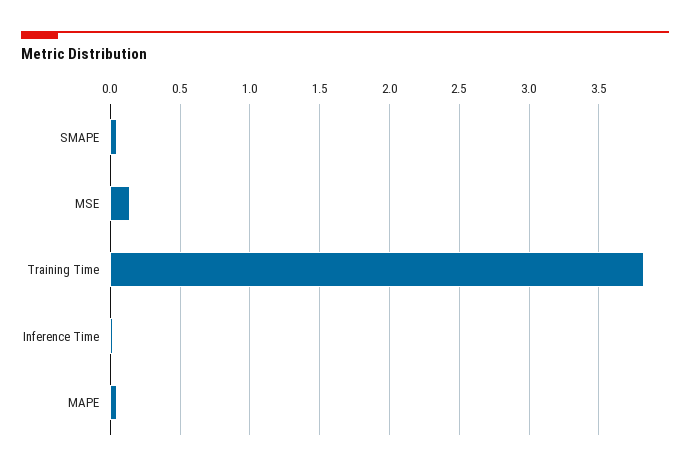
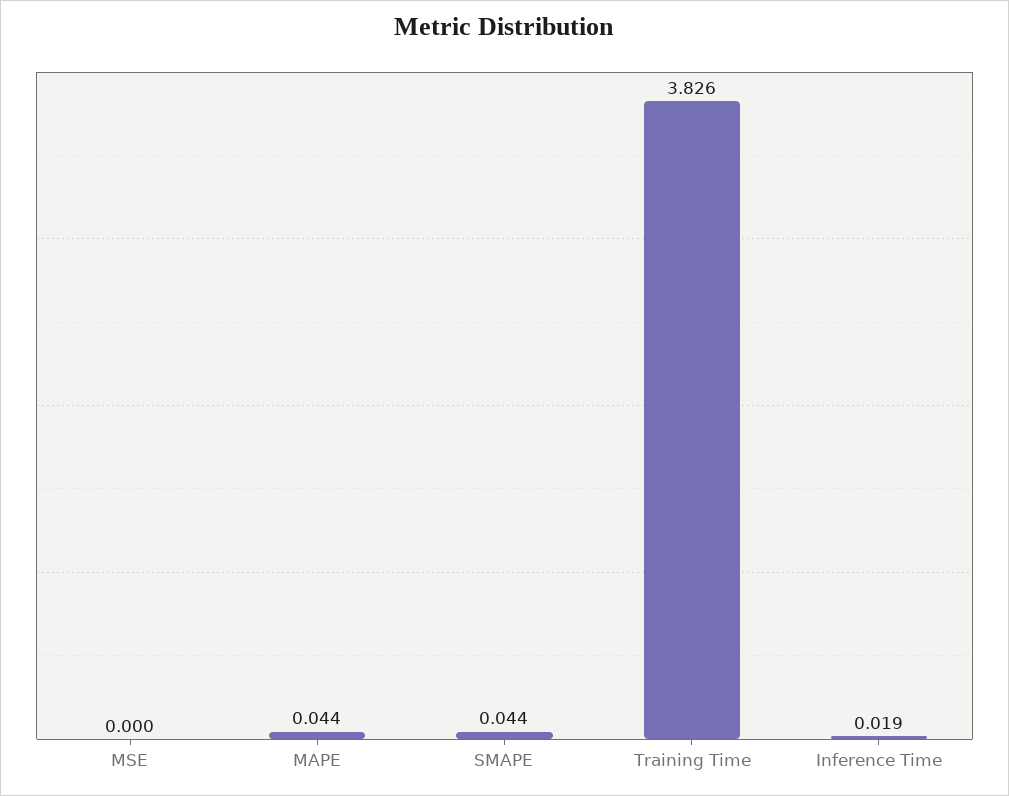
MSE: 0.15 -> 0

